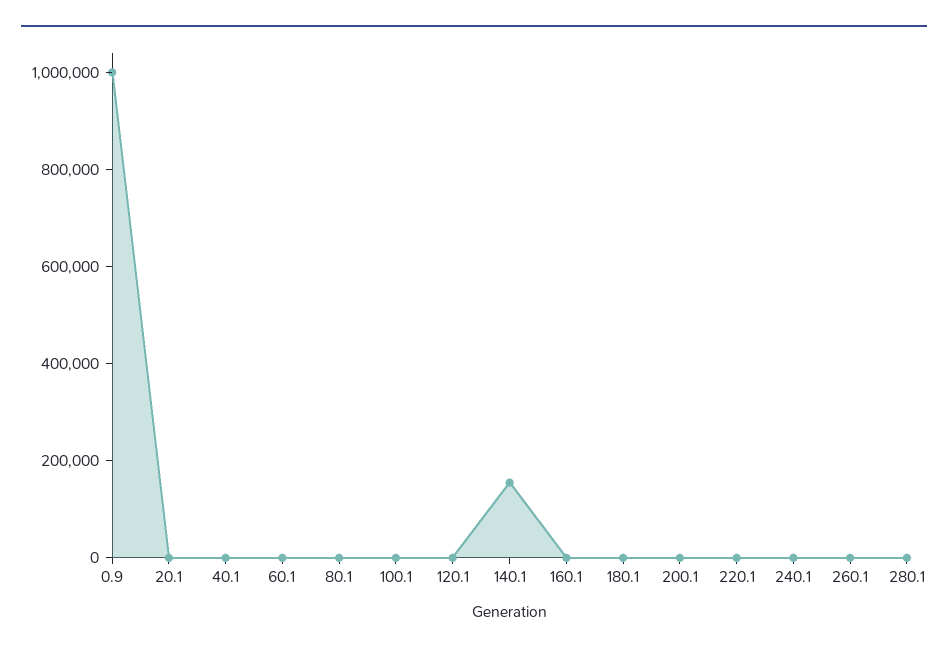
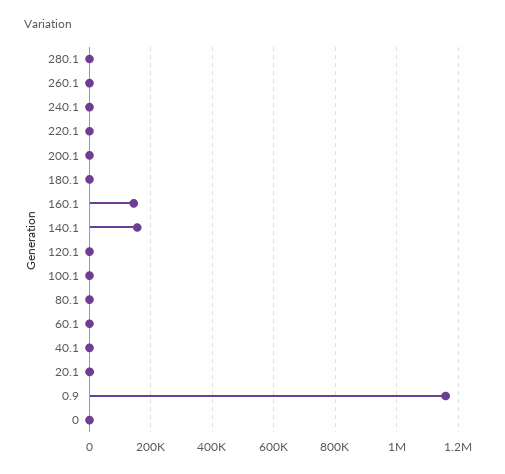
0.9: 1000000 -> 1160000
160.1: 0 -> 140000
0: none -> 0

